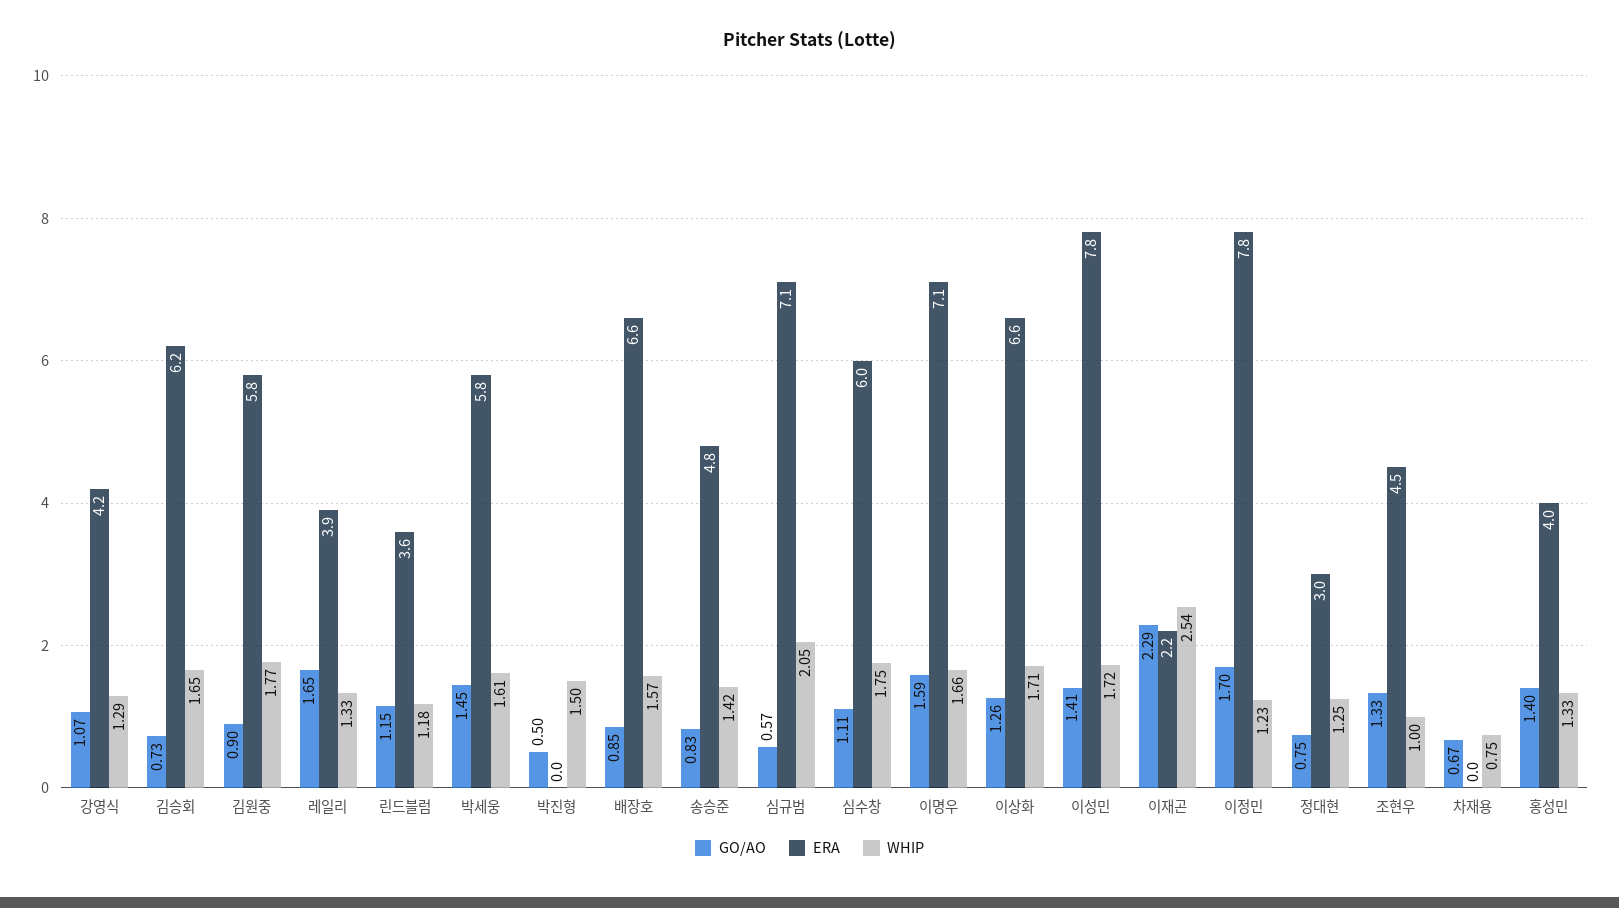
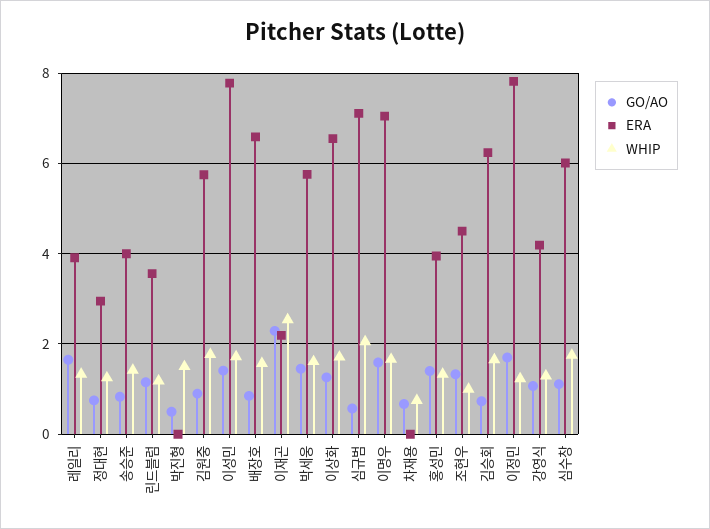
ERA, 송승준: 4.8 -> 4

